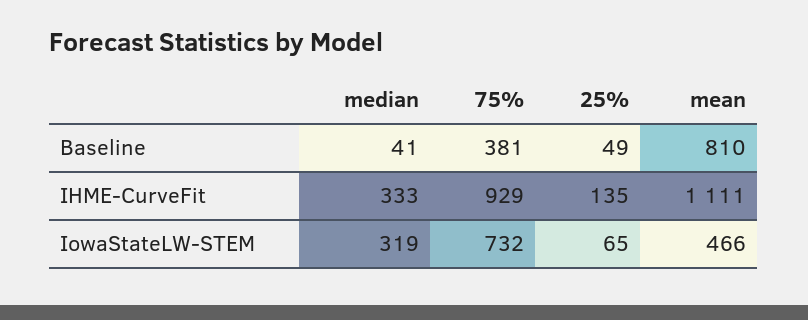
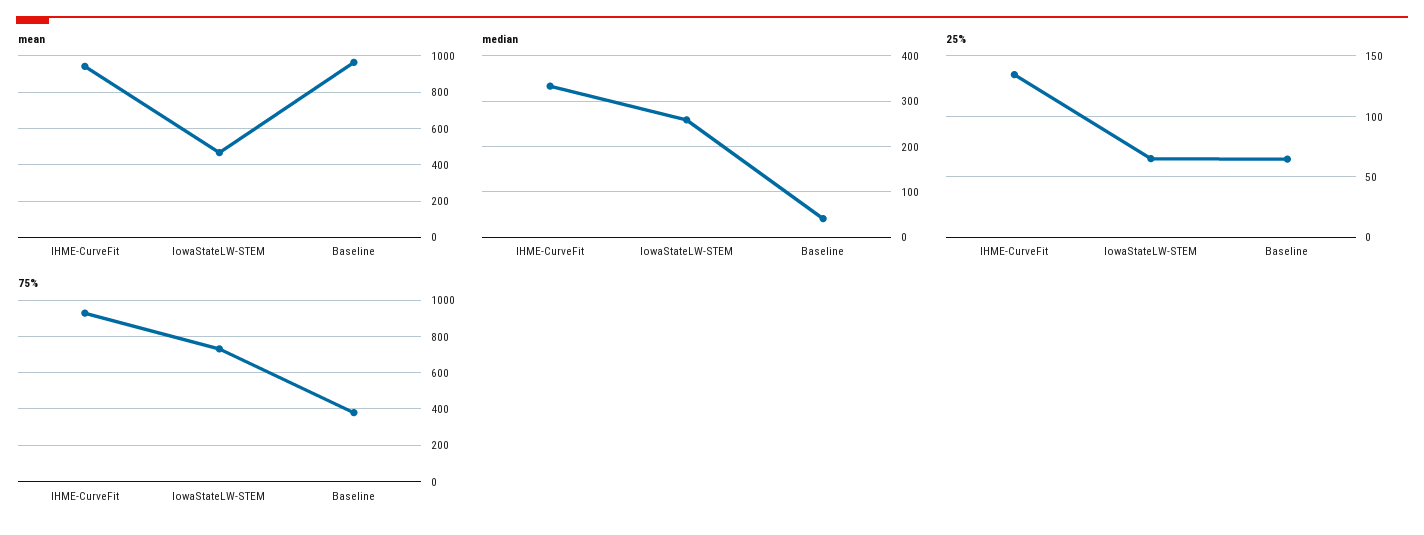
25%, Baseline: 49 -> 65
mean, Baseline: 810 -> 950
mean, IHME-CurveFit: 1111 -> 950
median, IowaStateLW-STEM: 319 -> 260

